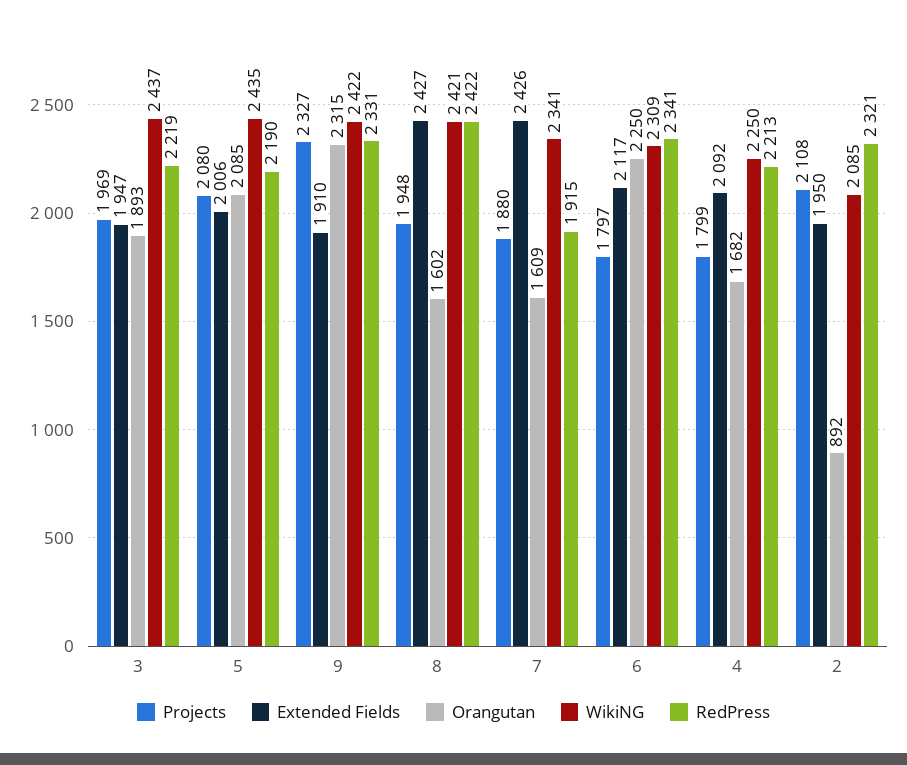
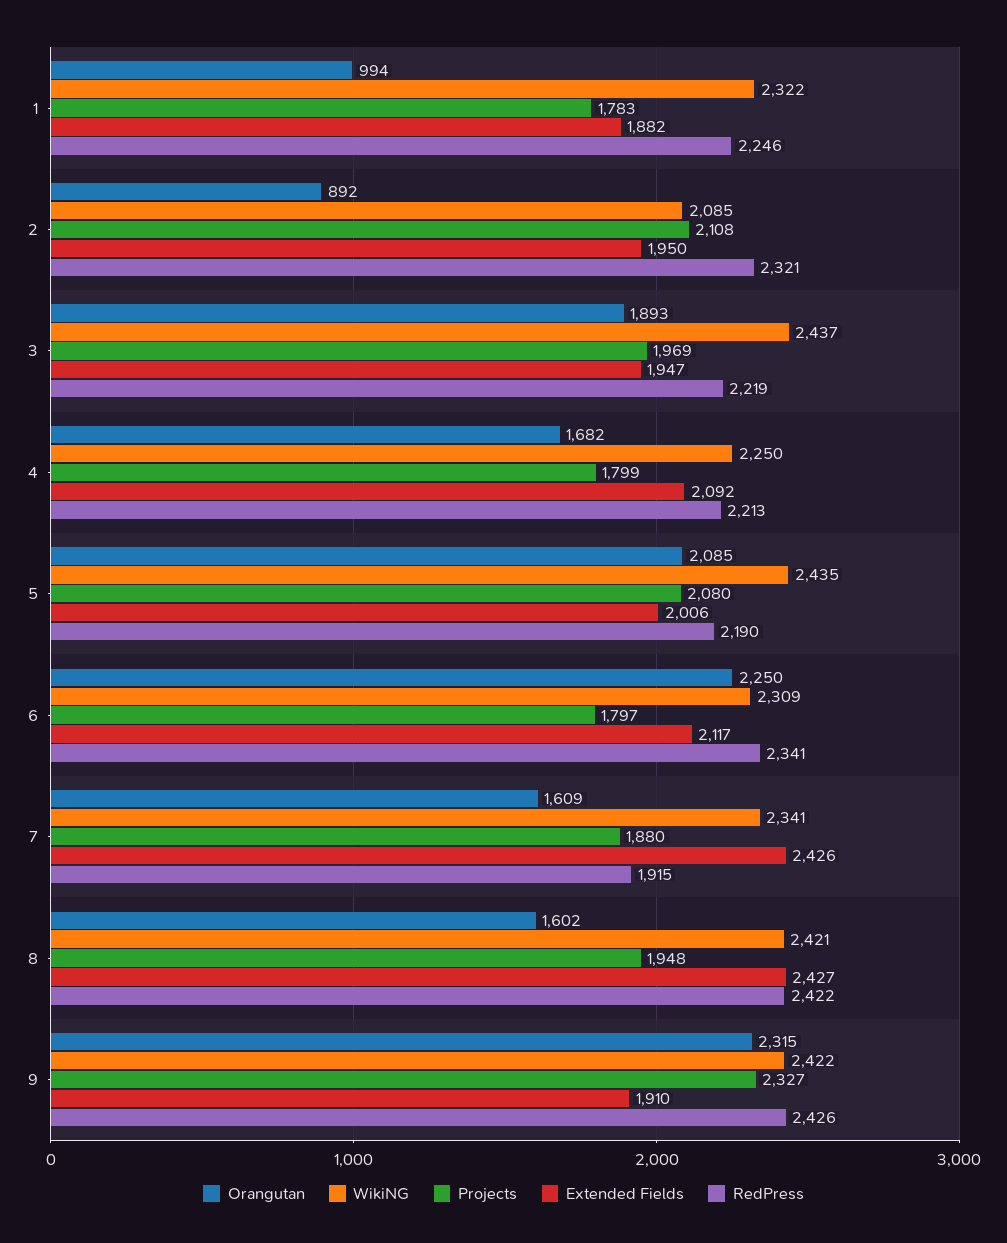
RedPress, 9: 2331 -> 2426
Orangutan, 1: none -> 994
WikiNG, 1: none -> 2322
Projects, 1: none -> 1783
Extended Fields, 1: none -> 1882
RedPress, 1: none -> 2246

